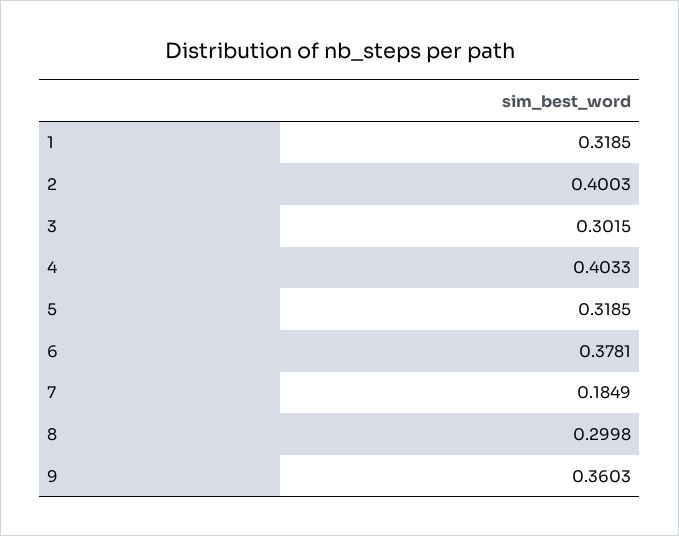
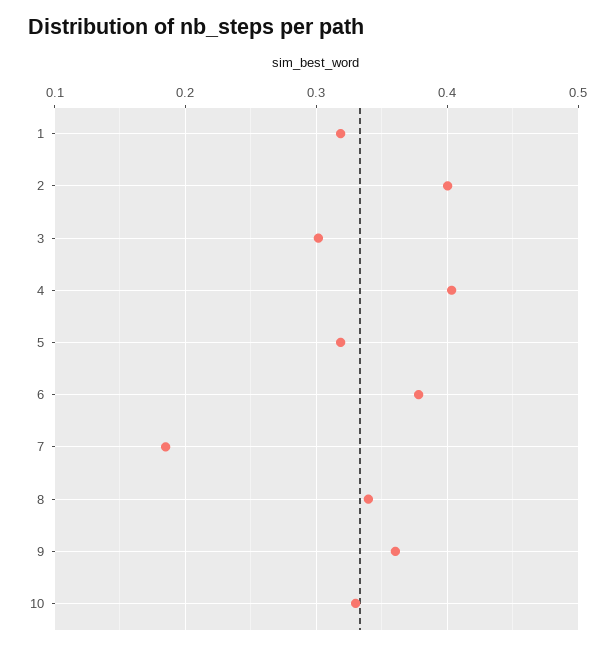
8: 0.2998 -> 0.34
10: none -> 0.33

